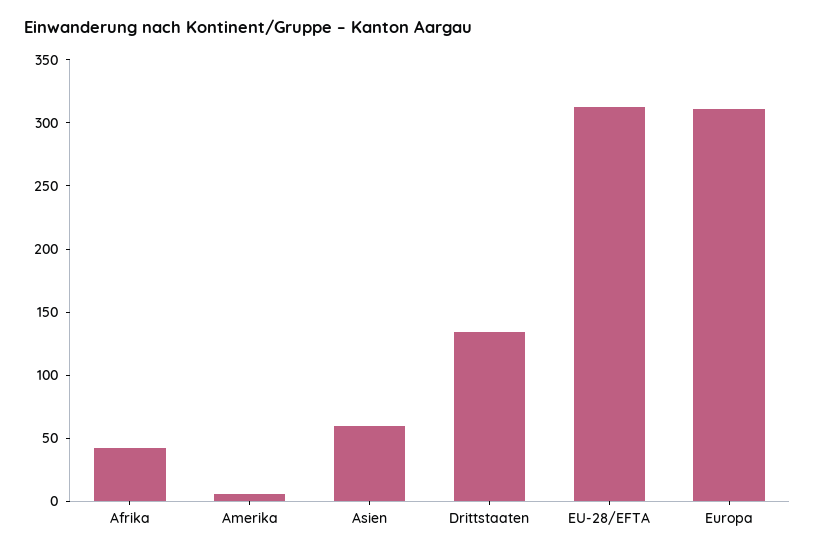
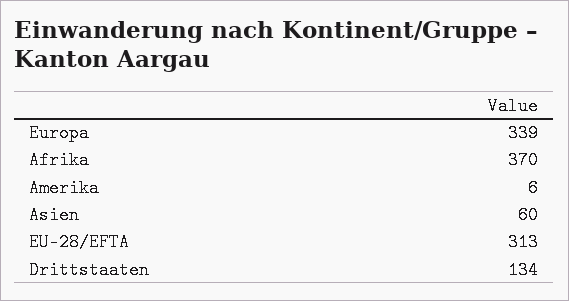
Afrika: 40 -> 370
Europa: 310 -> 339

